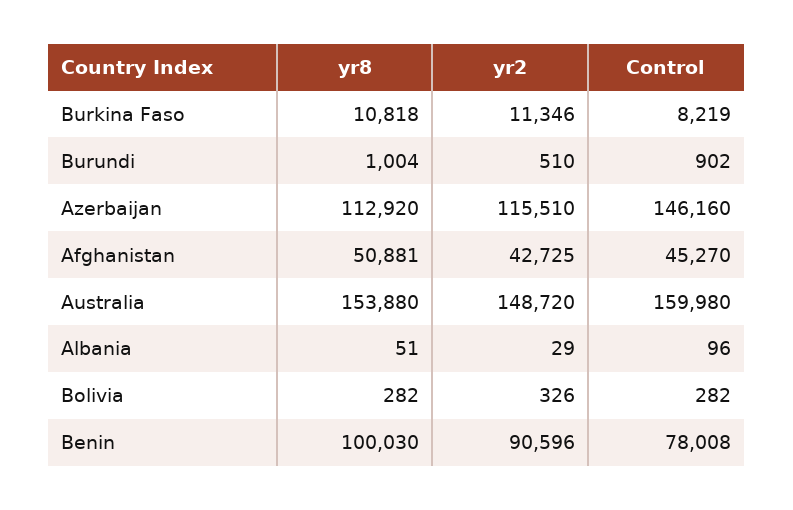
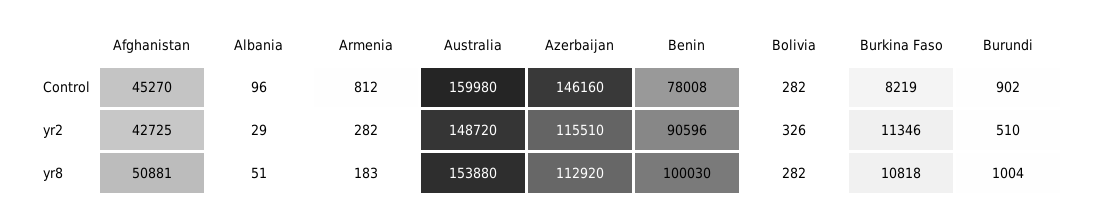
Control, Armenia: none -> 812
yr2, Armenia: none -> 282
yr8, Armenia: none -> 183

